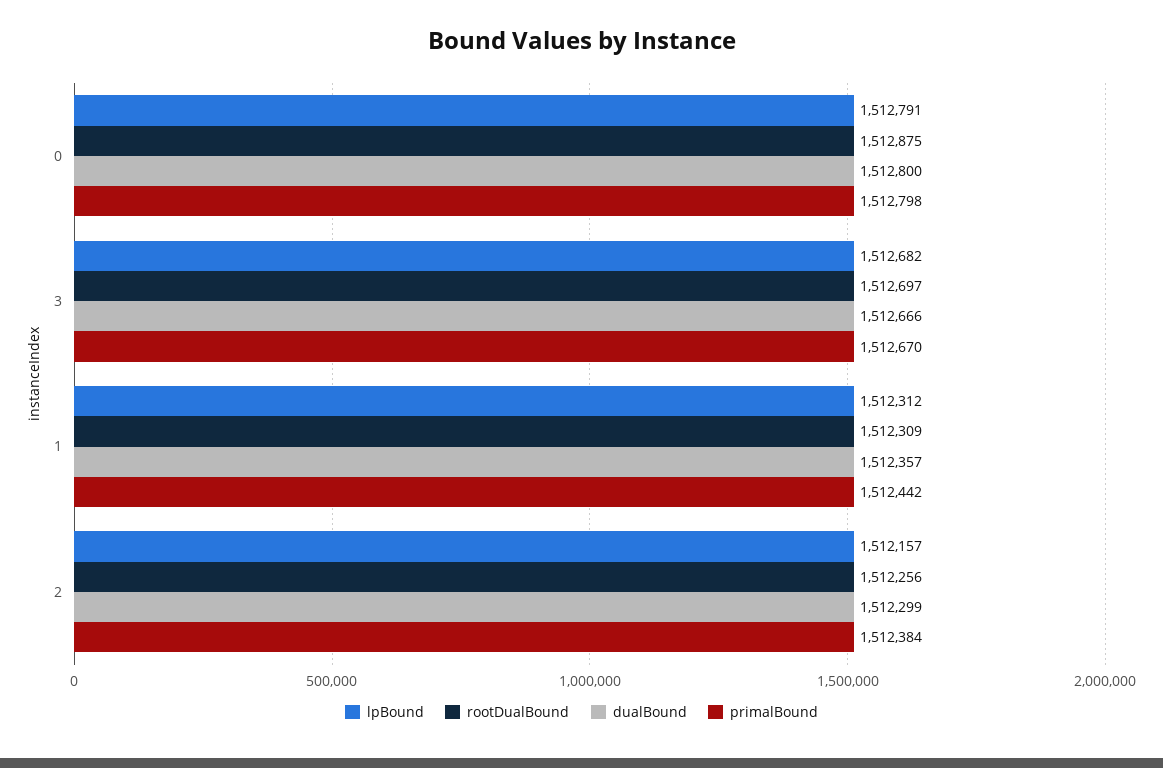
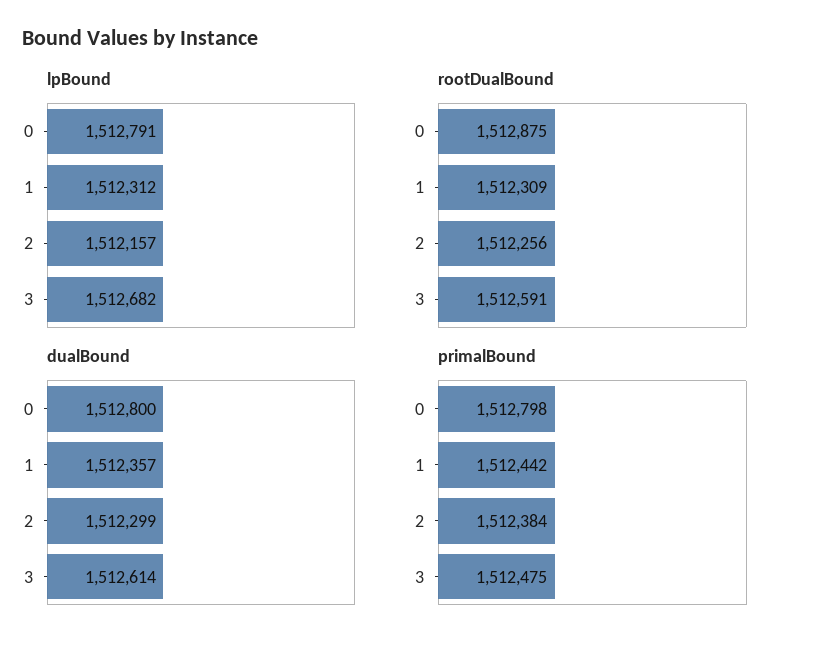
rootDualBound, 3: 1512697 -> 1512591
dualBound, 3: 1512666 -> 1512614
primalBound, 3: 1512670 -> 1512475

